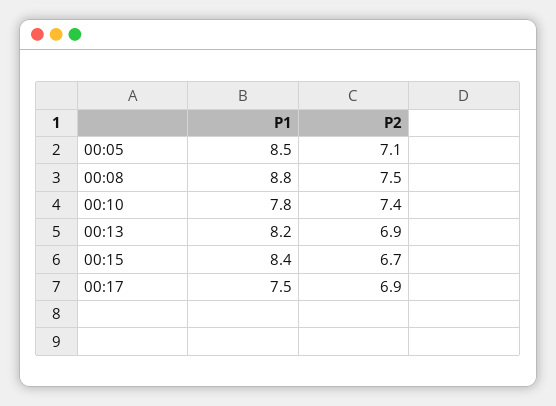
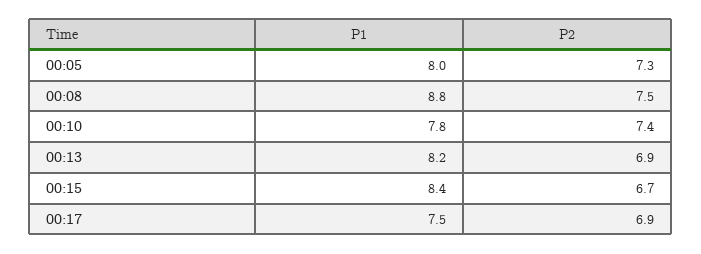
P1, 00:05: 8.5 -> 8
P2, 00:05: 7.1 -> 7.3

